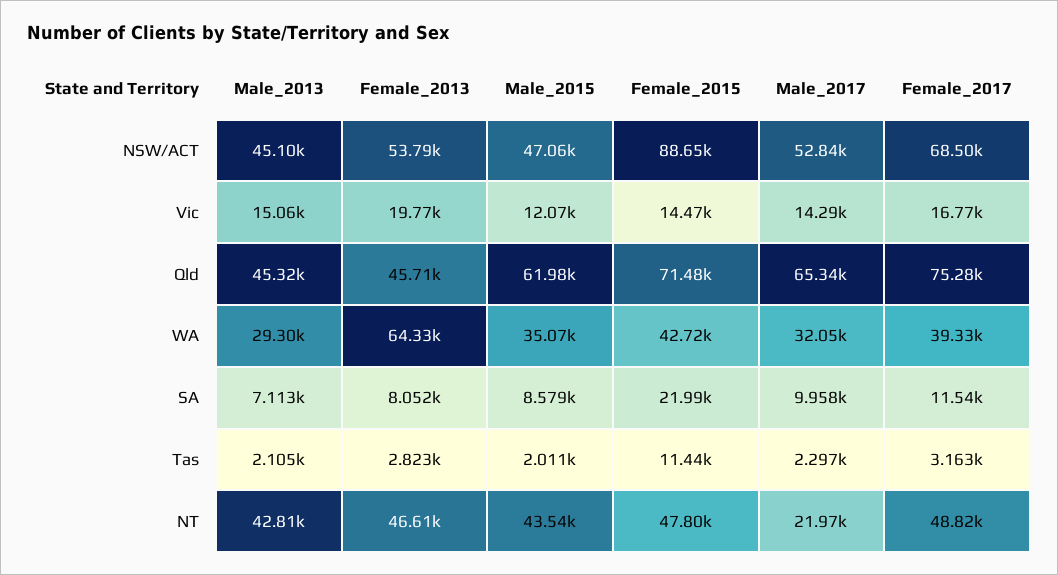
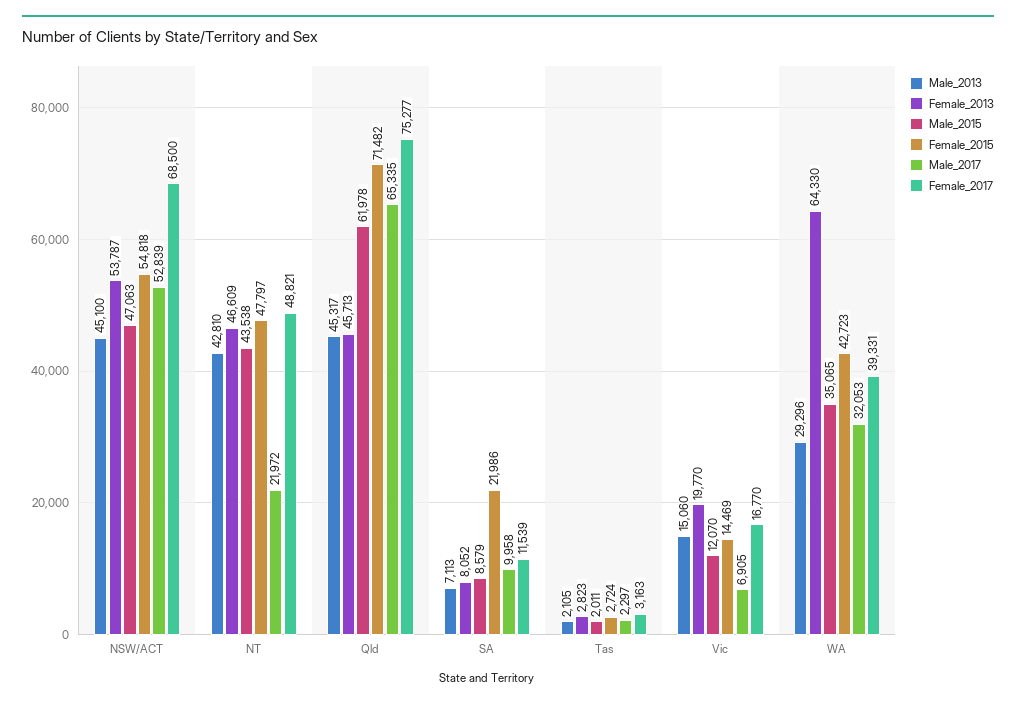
Female_2015, NSW/ACT: 88650 -> 54818
Male_2017, Vic: 14290 -> 6905
Female_2015, Tas: 11440 -> 2724

